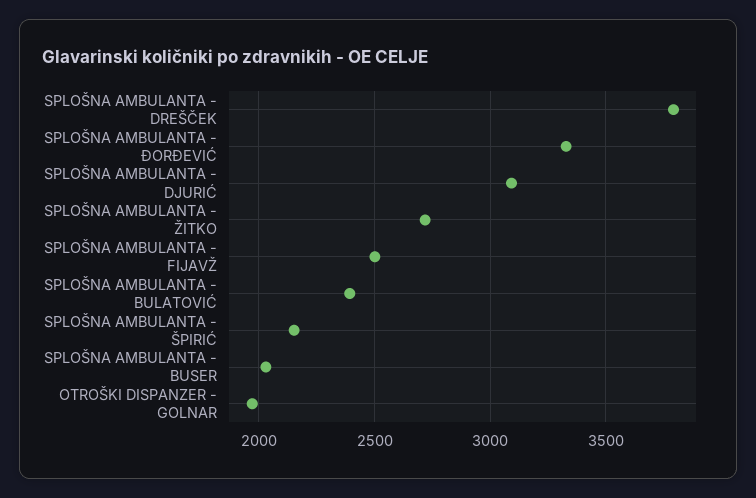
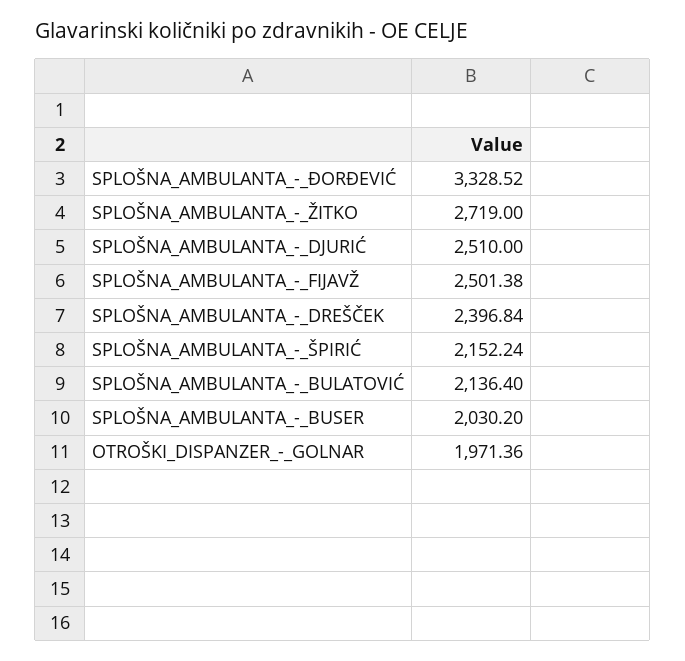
SPLOŠNA AMBULANTA - DREŠČEK: 3800 -> 2396.84
SPLOŠNA AMBULANTA - DJURIĆ: 3100 -> 2510
SPLOŠNA AMBULANTA - BULATOVIĆ: 2400 -> 2136.4

